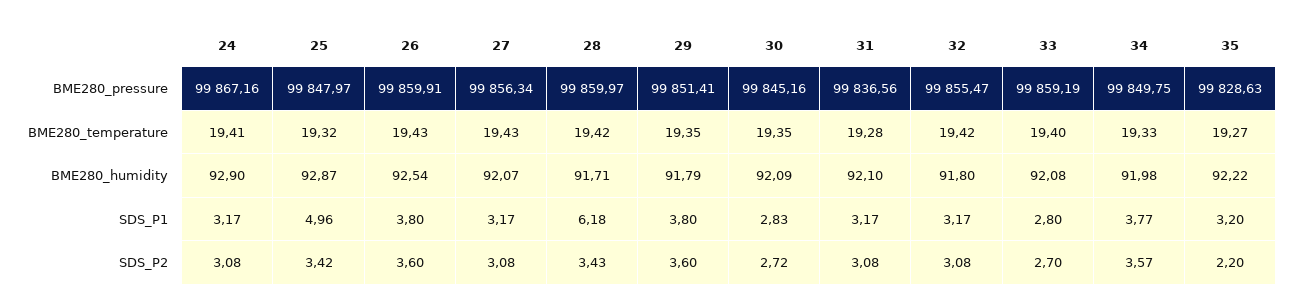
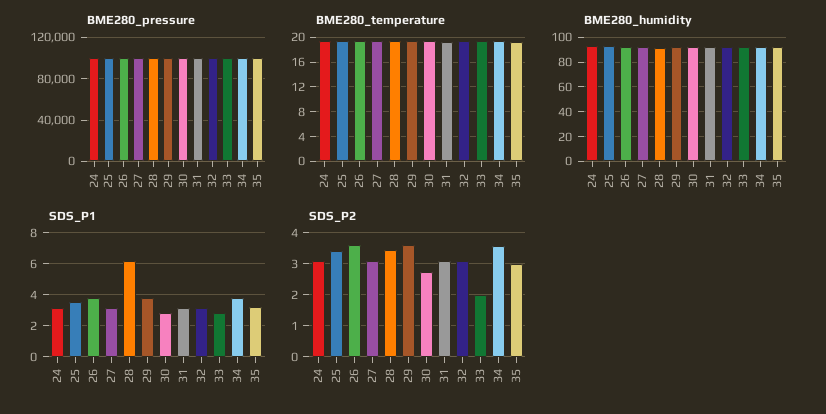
SDS_P1, 25: 4.96 -> 3.5
SDS_P2, 33: 2.7 -> 2
SDS_P2, 35: 2.2 -> 3

